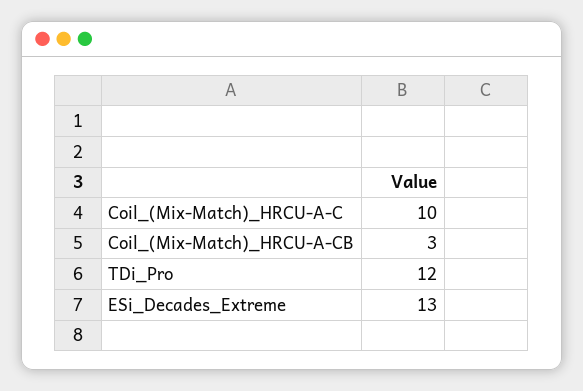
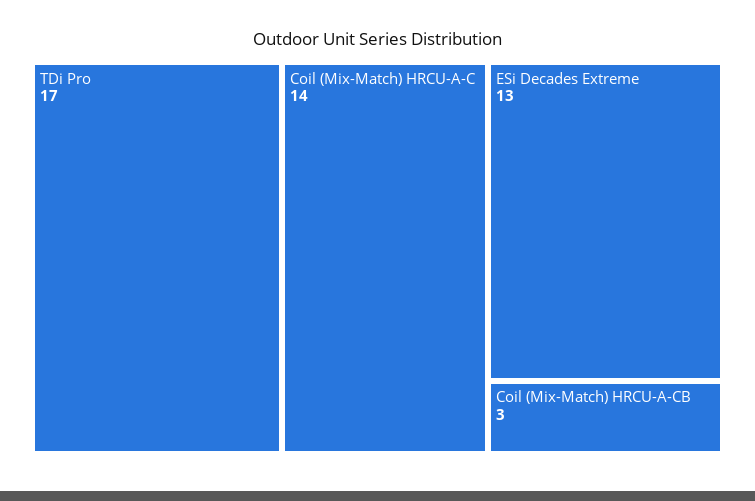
Coil_(Mix-Match)_HRCU-A-C: 10 -> 14
TDi_Pro: 12 -> 17

